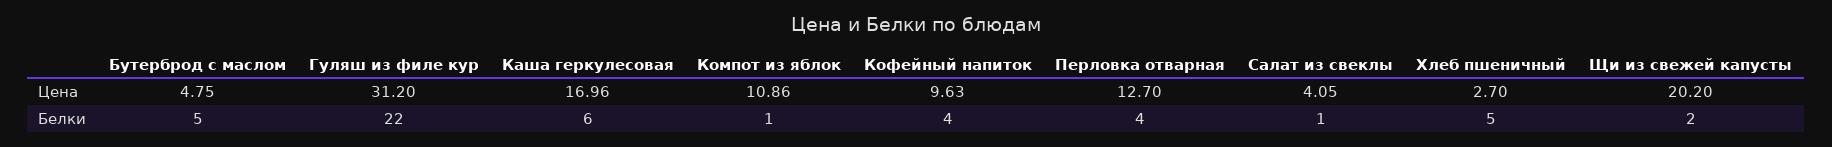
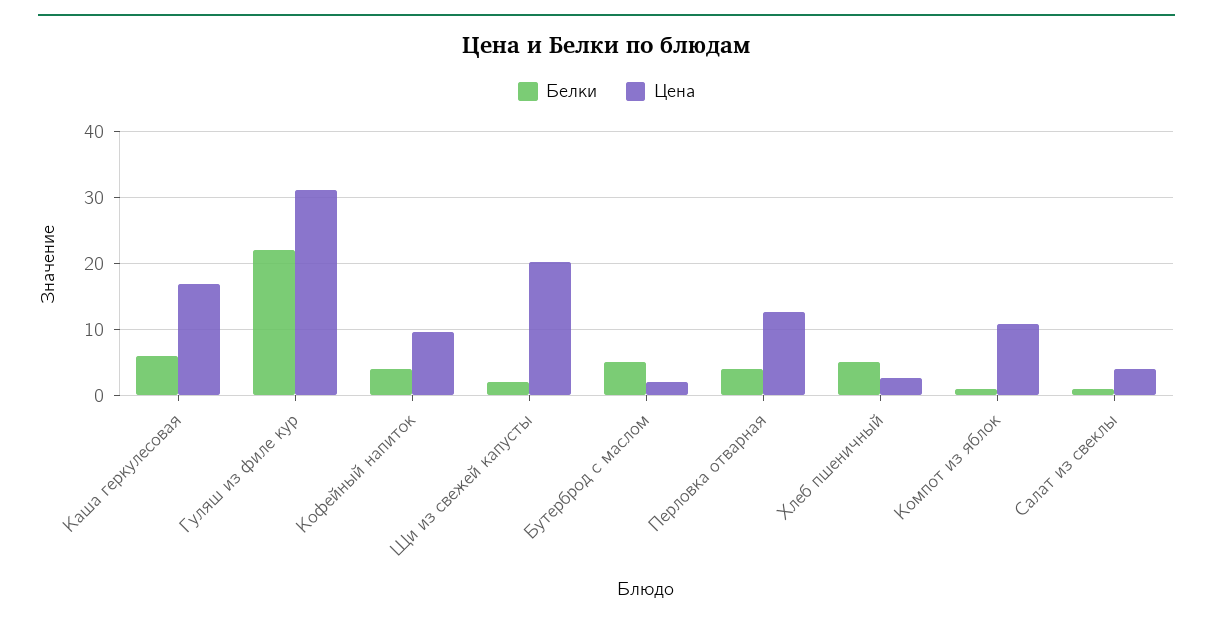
Цена, Бутерброд с маслом: 4.75 -> 2

